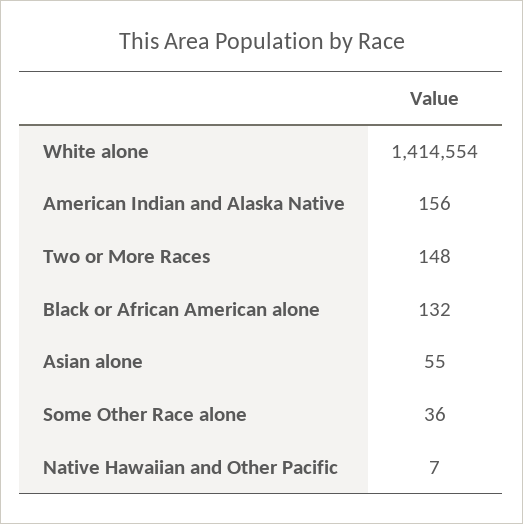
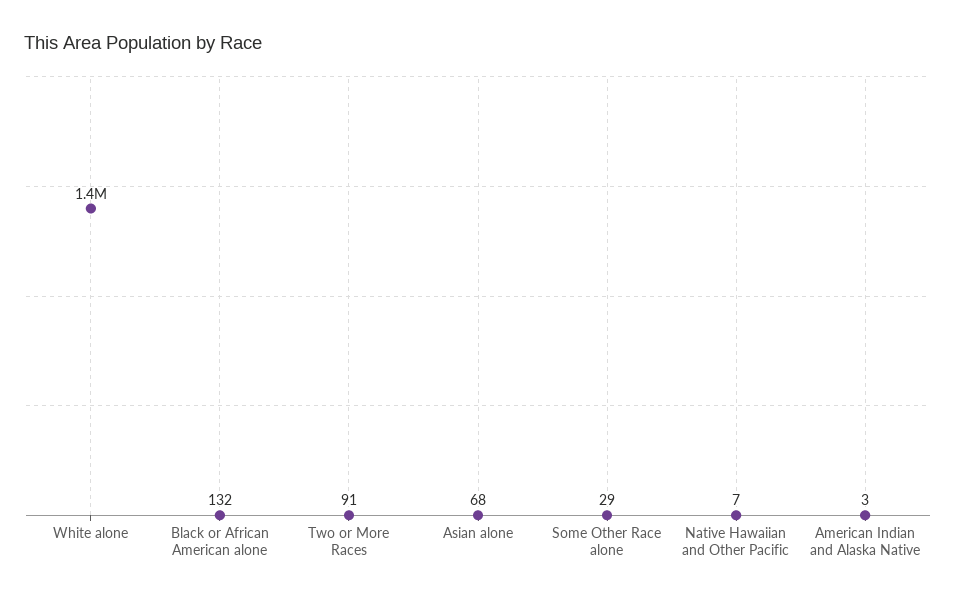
American Indian and Alaska Native: 156 -> 3
Two or More Races: 148 -> 91
Asian alone: 55 -> 68
Some Other Race alone: 36 -> 29

